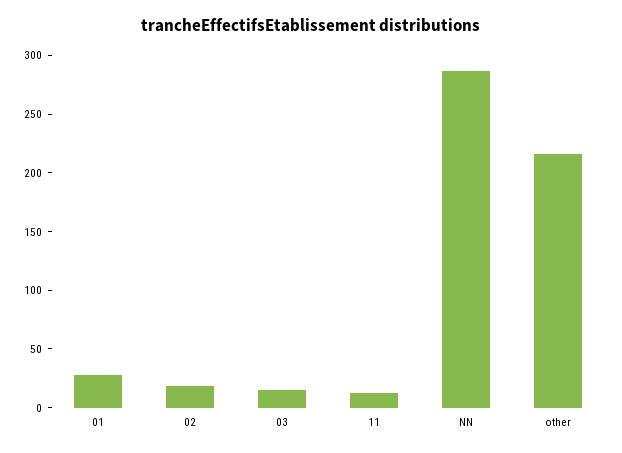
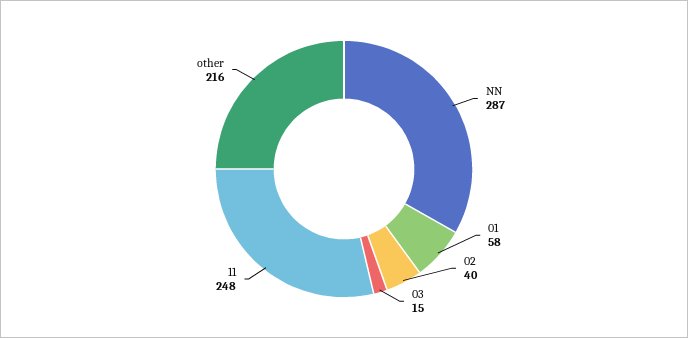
01: 30 -> 58
02: 20 -> 40
11: 10 -> 248

